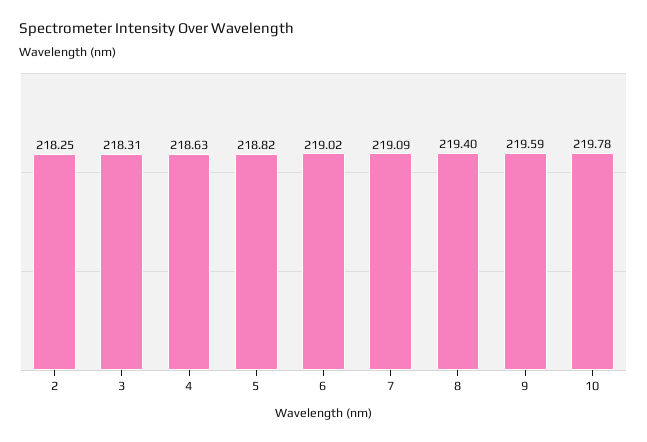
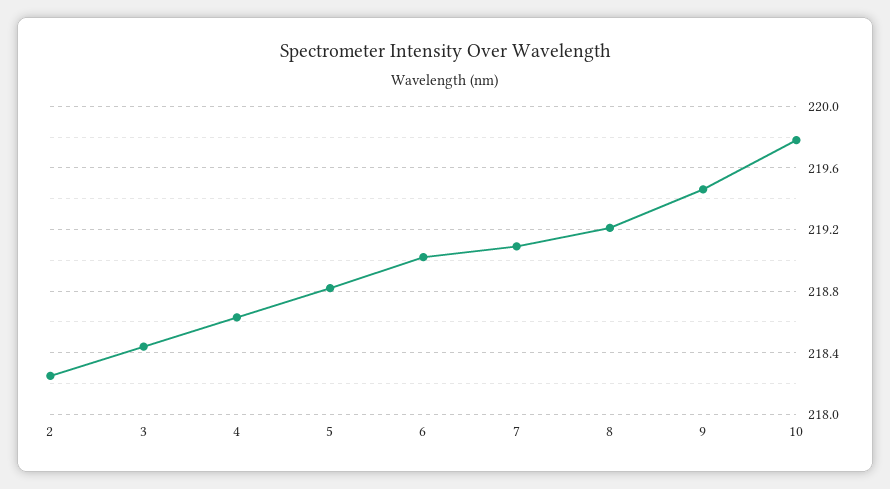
3: 218.31 -> 218.45
8: 219.4 -> 219.2
9: 219.59 -> 219.45

